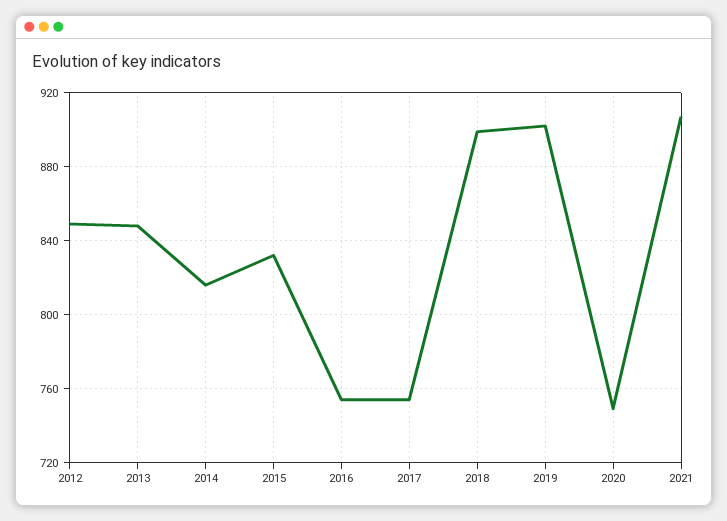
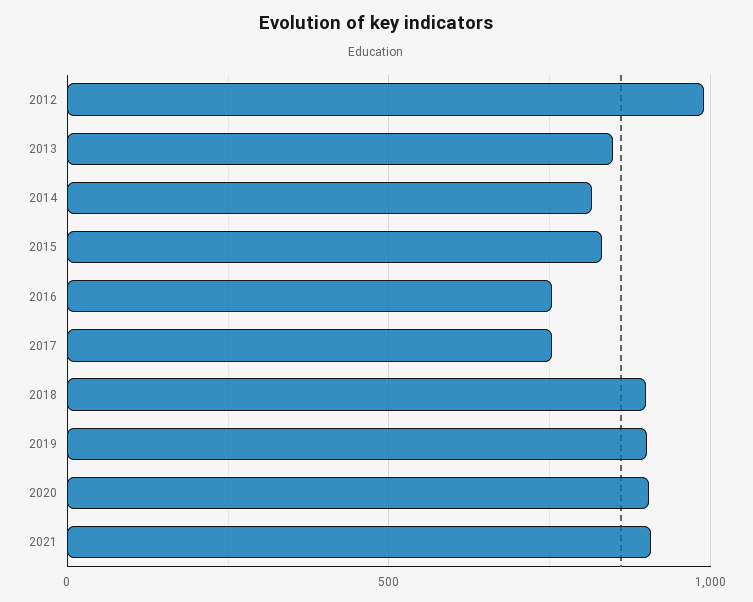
2012: 850 -> 1000
2020: 750 -> 900

